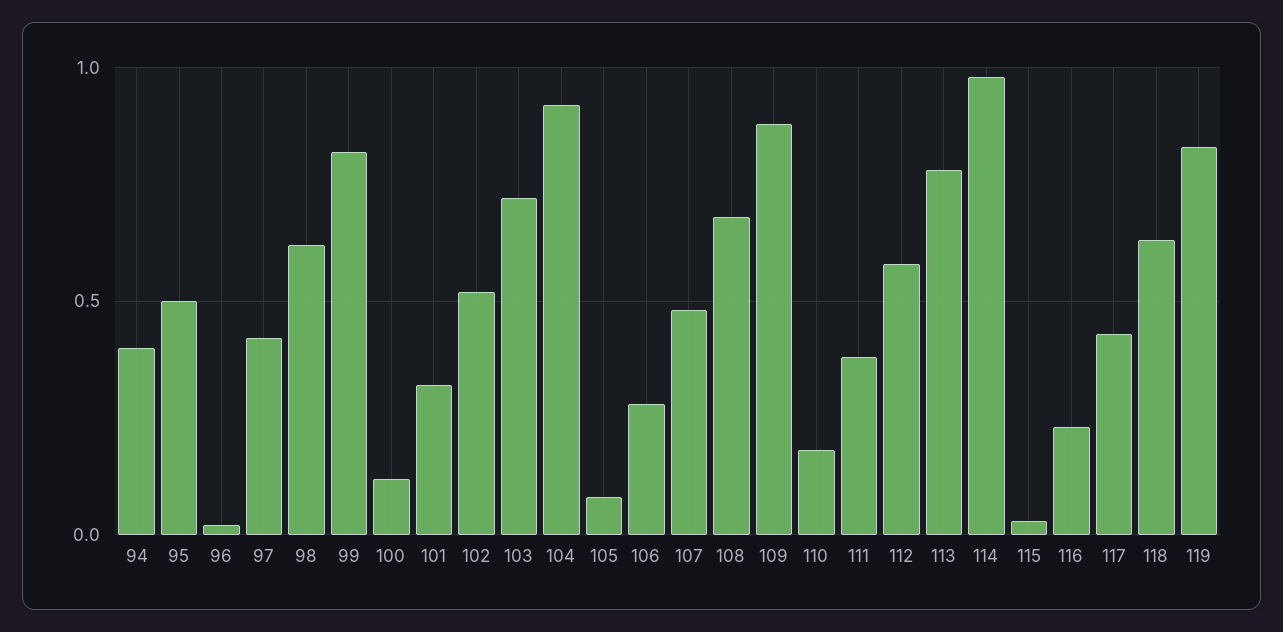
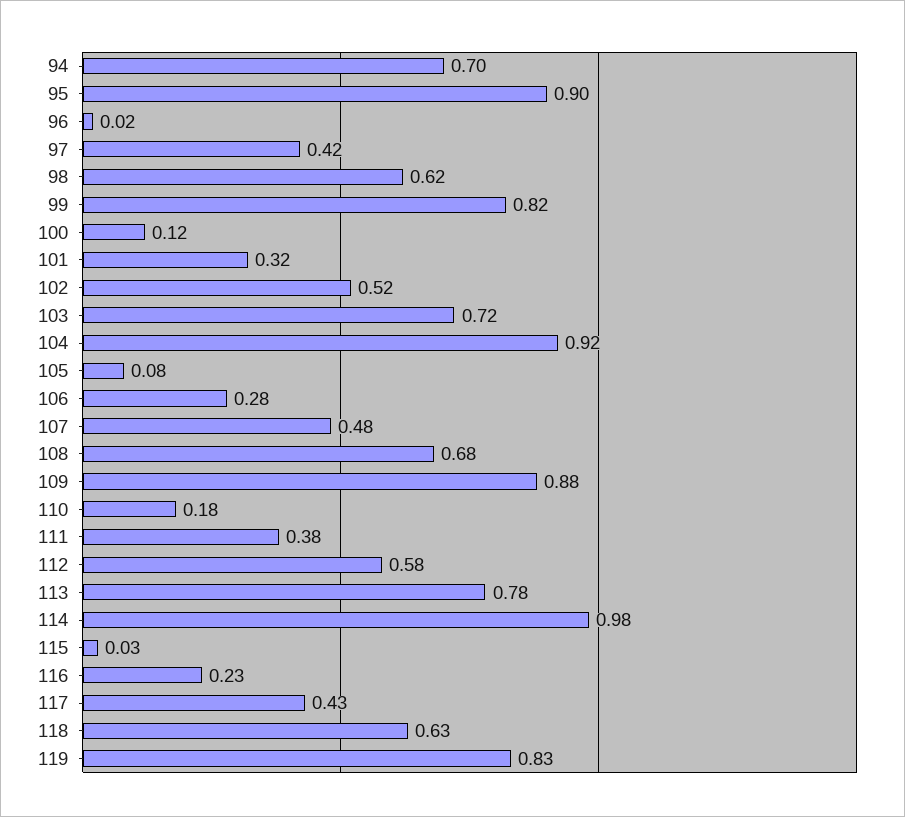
94: 0.4 -> 0.7
95: 0.5 -> 0.9

